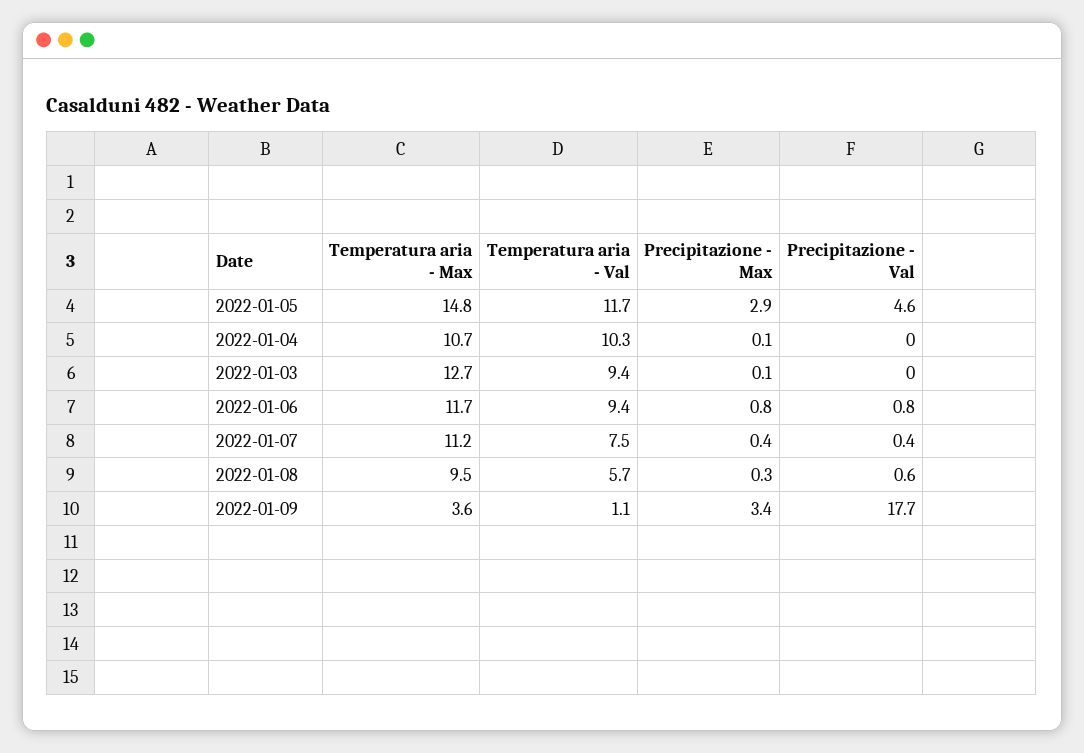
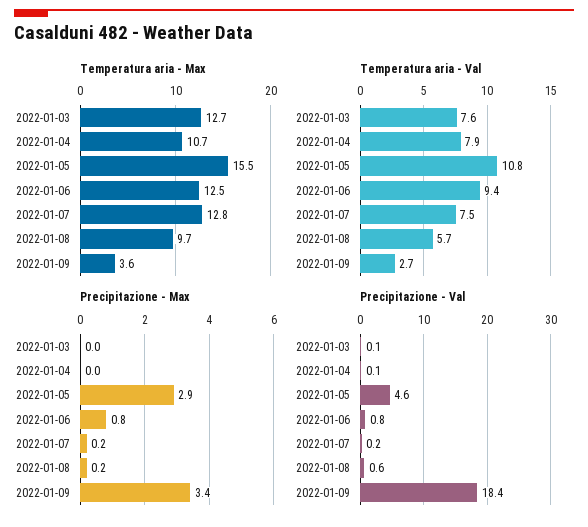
Temperatura aria - Max, 2022-01-05: 14.8 -> 15.5
Temperatura aria - Val, 2022-01-05: 11.7 -> 10.8
Temperatura aria - Val, 2022-01-04: 10.3 -> 7.9
Precipitazione - Max, 2022-01-04: 0.1 -> 0
Precipitazione - Val, 2022-01-04: 0 -> 0.1
Temperatura aria - Val, 2022-01-03: 9.4 -> 7.6
Precipitazione - Max, 2022-01-03: 0.1 -> 0
Precipitazione - Val, 2022-01-03: 0 -> 0.1
Temperatura aria - Max, 2022-01-06: 11.7 -> 12.5
Temperatura aria - Max, 2022-01-07: 11.2 -> 12.8
Precipitazione - Max, 2022-01-07: 0.4 -> 0.2
Precipitazione - Val, 2022-01-07: 0.4 -> 0.2
Temperatura aria - Max, 2022-01-08: 9.5 -> 9.7
Precipitazione - Max, 2022-01-08: 0.3 -> 0.2
Temperatura aria - Val, 2022-01-09: 1.1 -> 2.7
Precipitazione - Val, 2022-01-09: 17.7 -> 18.4

